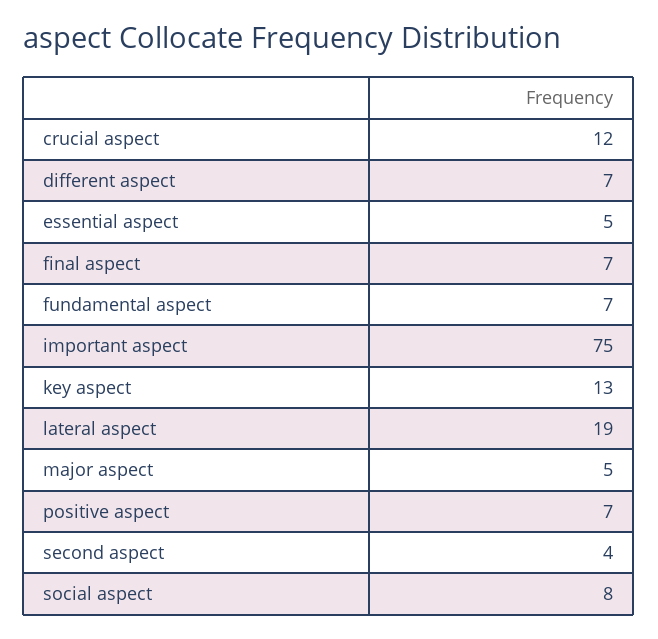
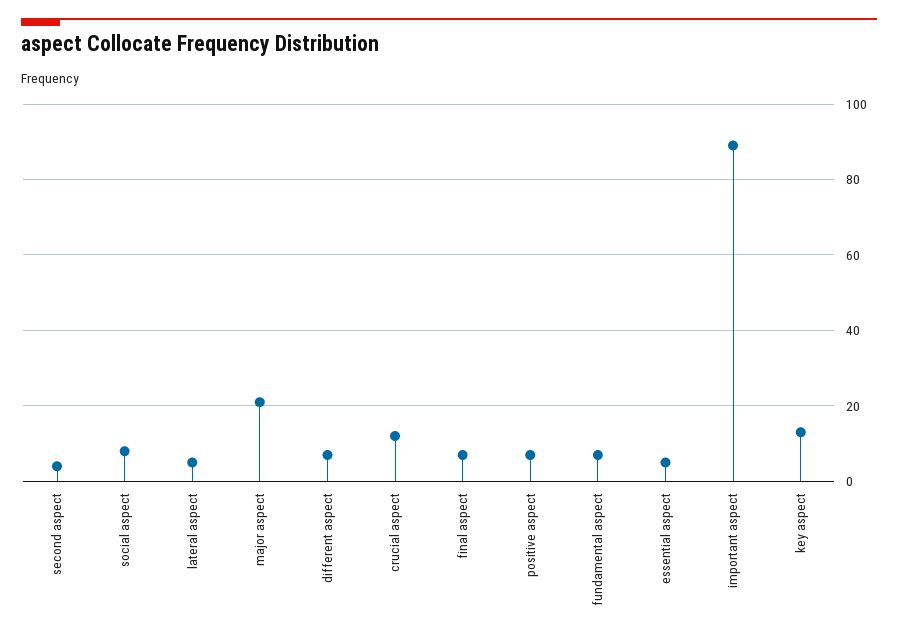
important aspect: 75 -> 90
lateral aspect: 19 -> 5
major aspect: 5 -> 20

